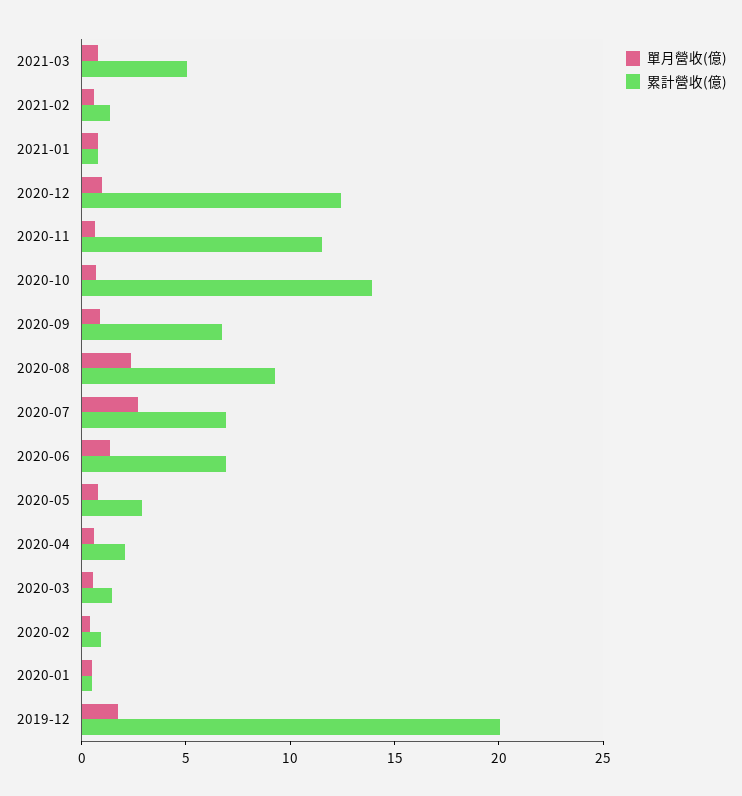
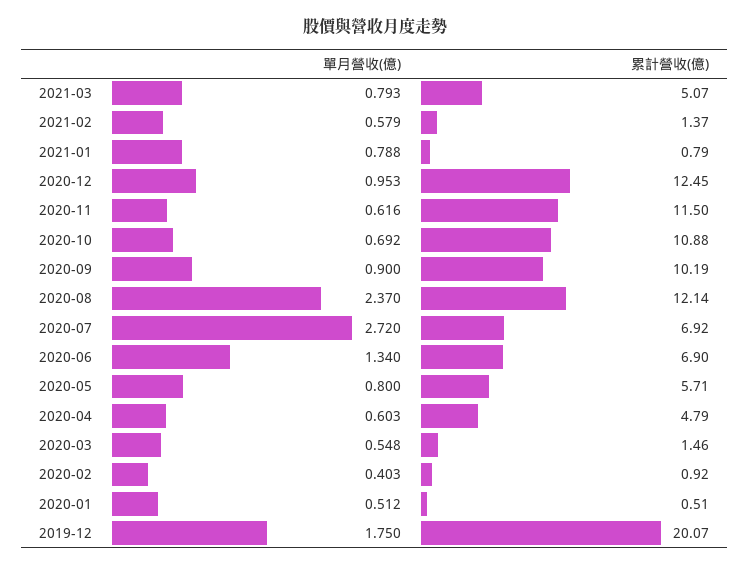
累計營收(億), 2020-10: 14 -> 10.88
累計營收(億), 2020-09: 7 -> 10.19
累計營收(億), 2020-08: 9 -> 12.14
累計營收(億), 2020-05: 3 -> 5.71
累計營收(億), 2020-04: 2 -> 4.79

